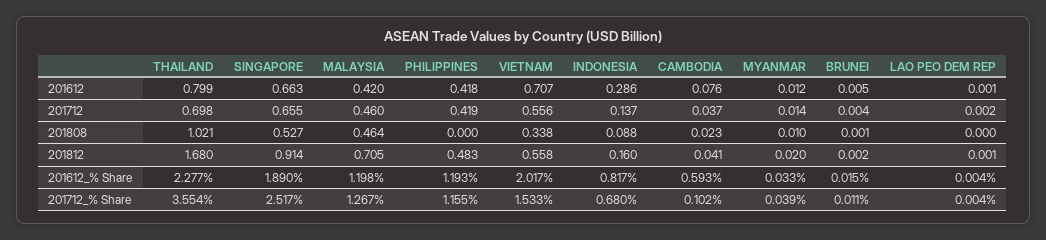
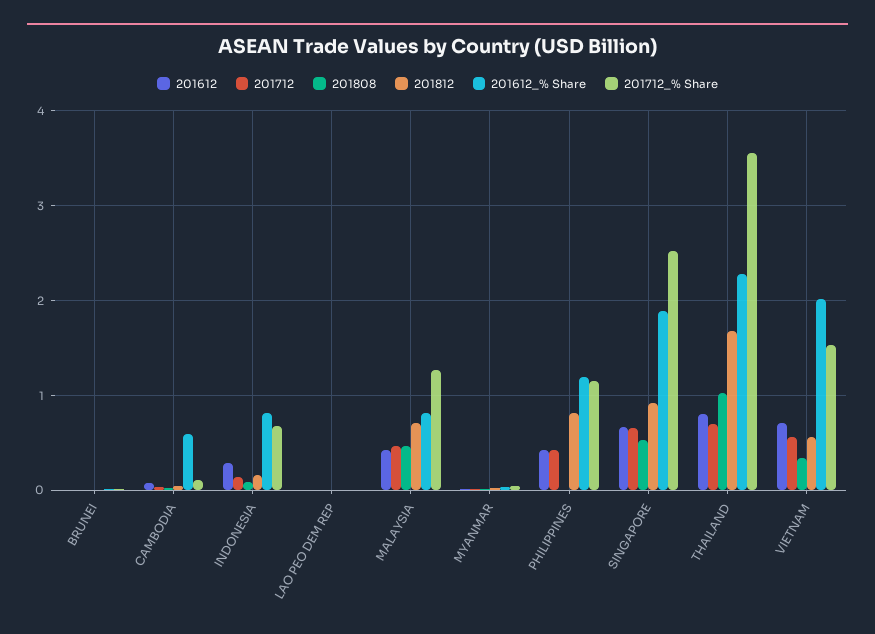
201812, PHILIPPINES: 0.483 -> 0.8
201612_% Share, MALAYSIA: 1.198 -> 0.8

